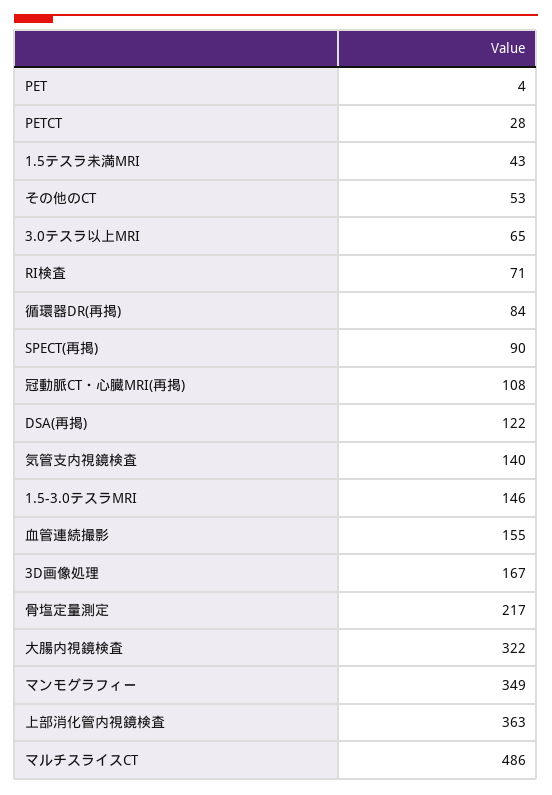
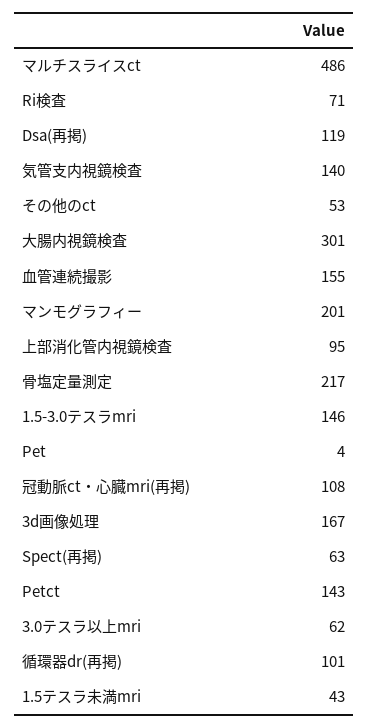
PETCT: 28 -> 143
3.0テスラ以上MRI: 65 -> 62
循環器DR(再掲): 84 -> 101
SPECT(再掲): 90 -> 63
DSA(再掲): 122 -> 119
大腸内視鏡検査: 322 -> 301
マンモグラフィー: 349 -> 201
上部消化管内視鏡検査: 363 -> 95

